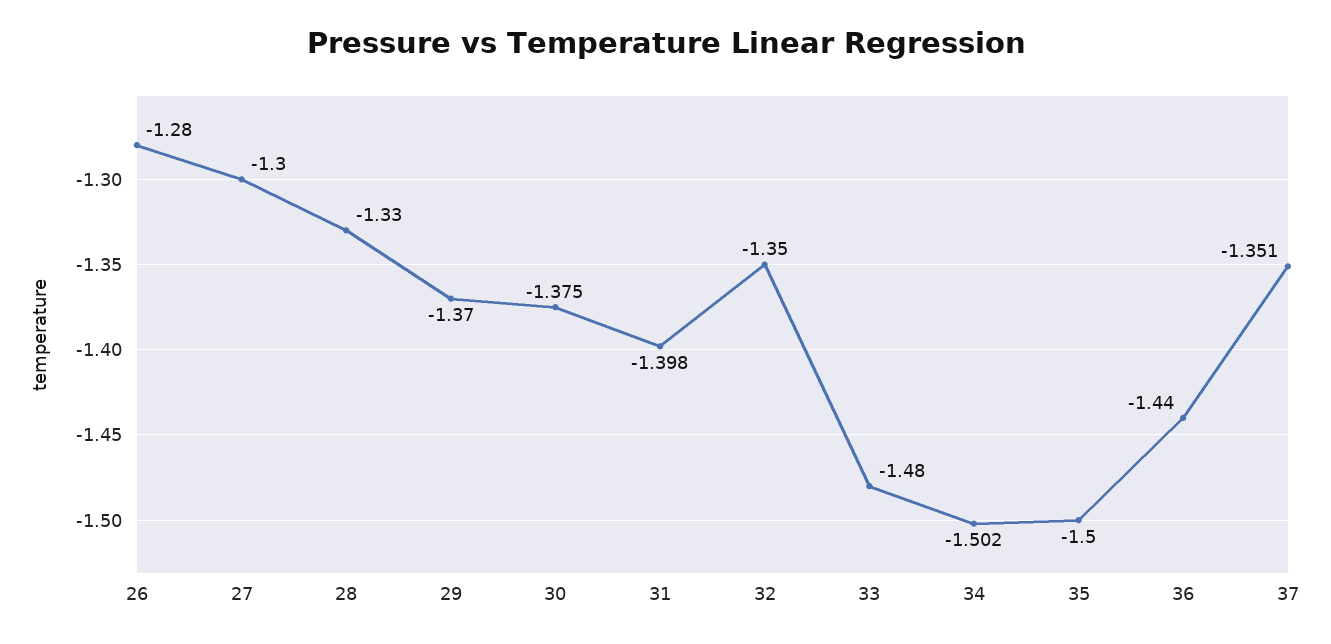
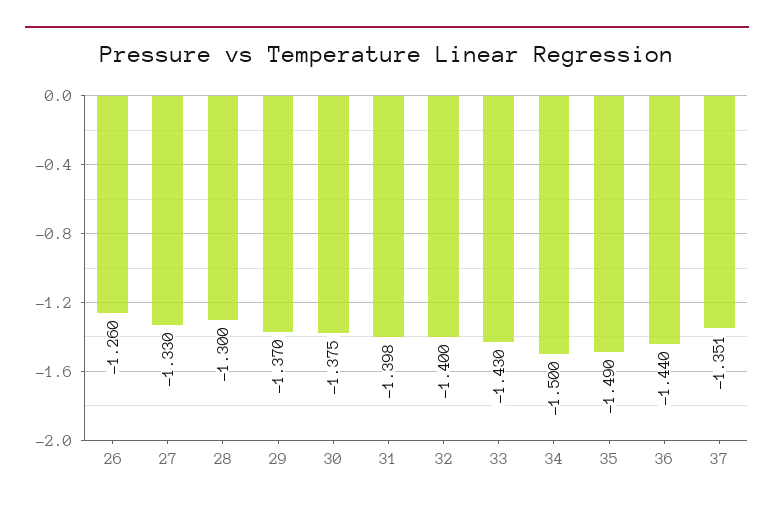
26: -1.28 -> -1.26
27: -1.3 -> -1.33
28: -1.33 -> -1.3
32: -1.35 -> -1.4
33: -1.48 -> -1.43
34: -1.502 -> -1.5
35: -1.5 -> -1.49

